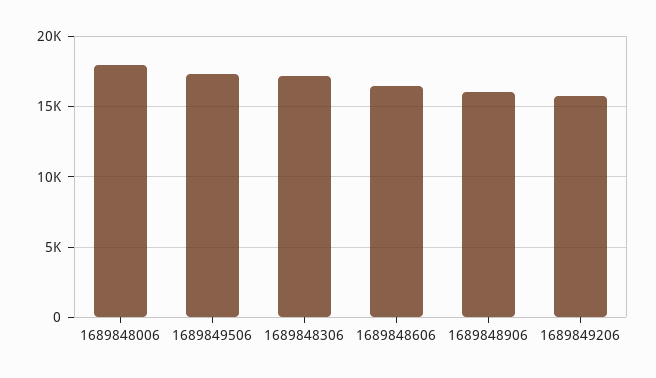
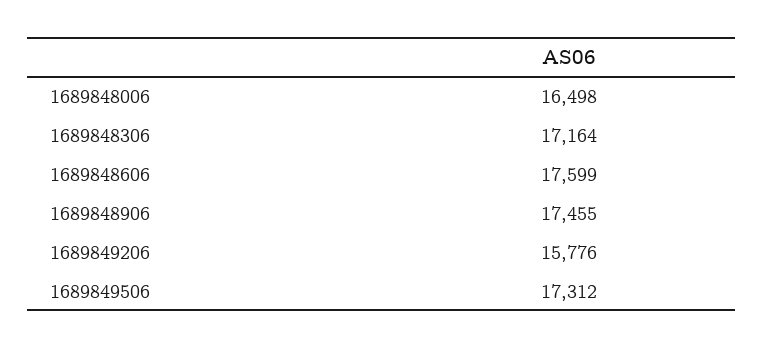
1689848006: 18000 -> 16498
1689848606: 16500 -> 17599
1689848906: 16000 -> 17455

